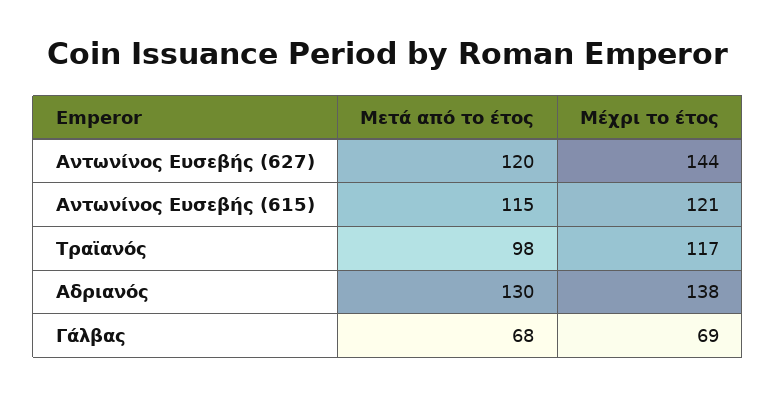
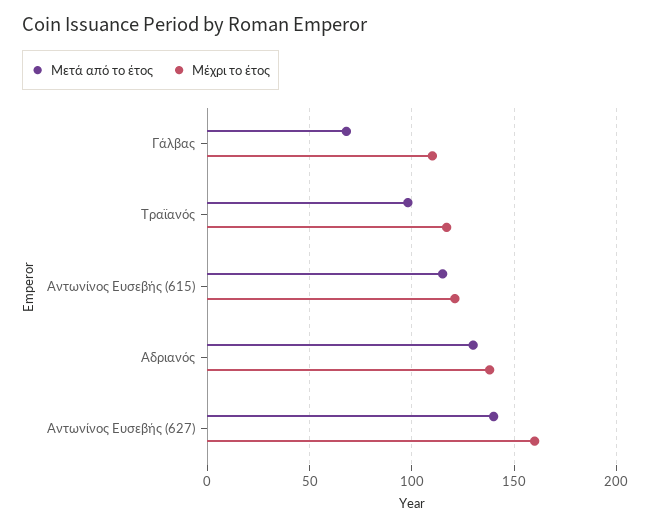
Μετά από το έτος, Αντωνίνος Ευσεβής (627): 120 -> 140
Μέχρι το έτος, Αντωνίνος Ευσεβής (627): 144 -> 160
Μέχρι το έτος, Γάλβας: 69 -> 110

